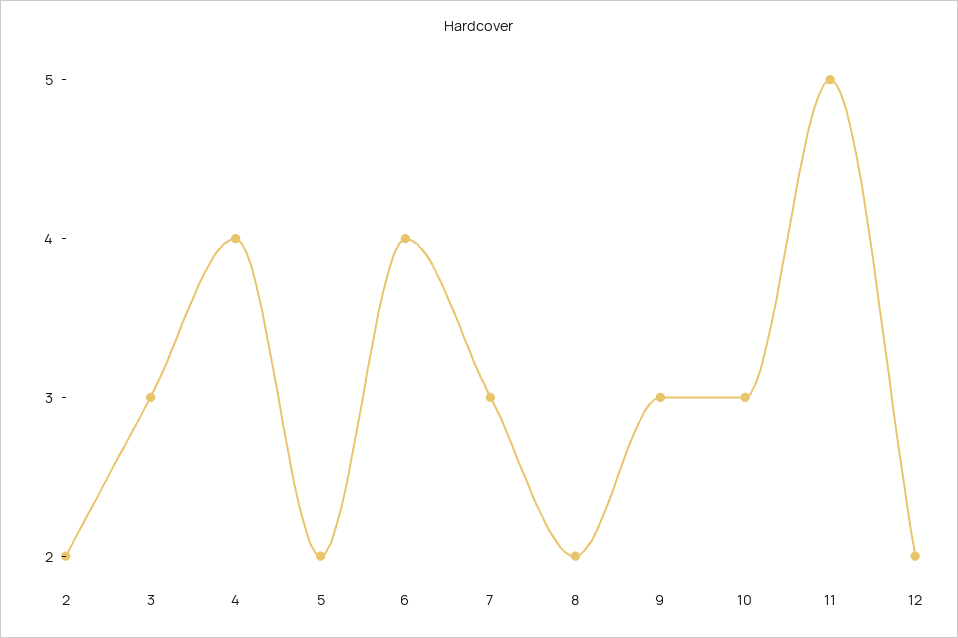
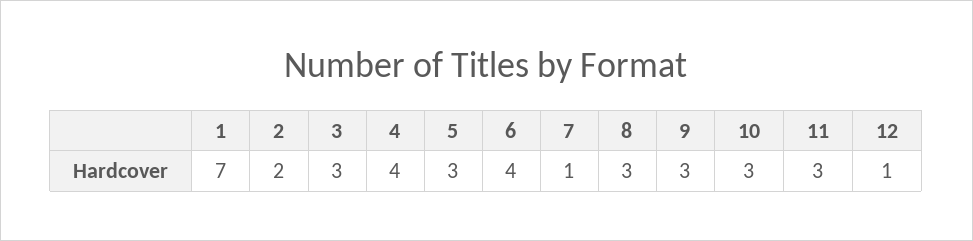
5: 2 -> 3
7: 3 -> 1
8: 2 -> 3
11: 5 -> 3
12: 2 -> 1
1: none -> 7

